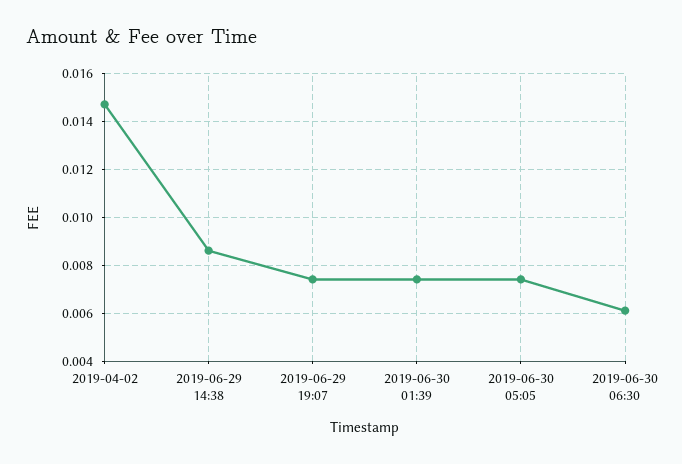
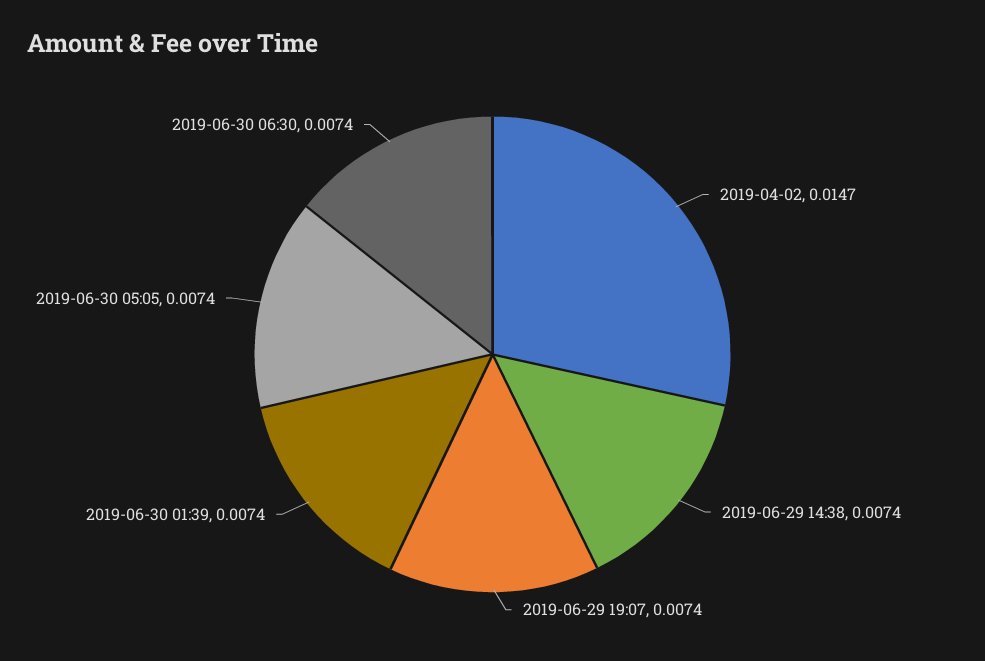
2019-06-29 14:38: 0.0085 -> 0.0074
2019-06-30 06:30: 0.006 -> 0.0074

